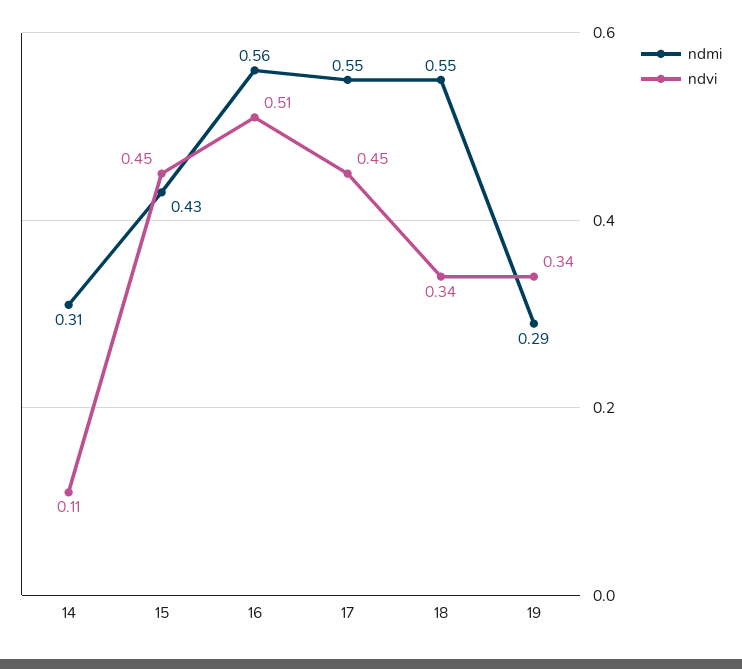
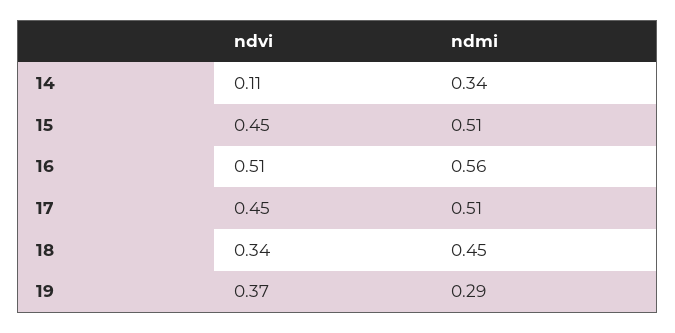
ndmi, 14: 0.31 -> 0.34
ndmi, 15: 0.43 -> 0.51
ndmi, 17: 0.55 -> 0.51
ndmi, 18: 0.55 -> 0.45
ndvi, 19: 0.34 -> 0.37

